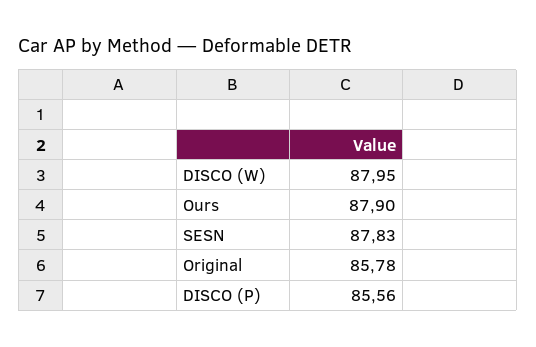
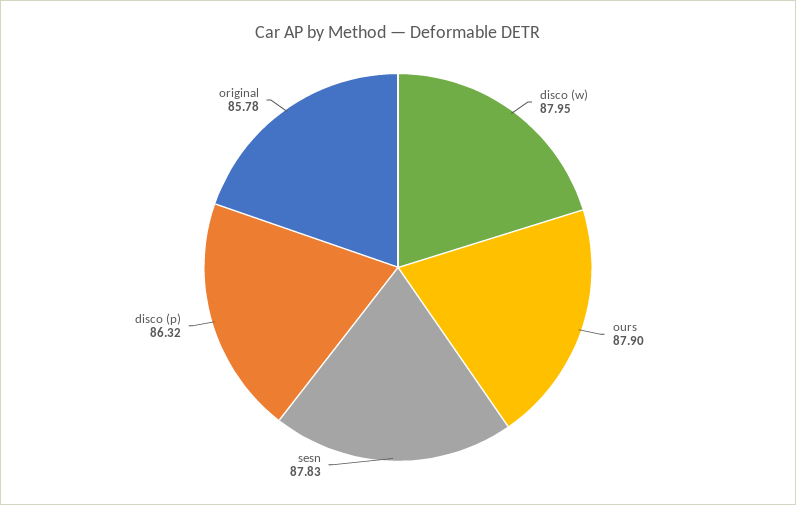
DISCO (P): 85.56 -> 86.32

